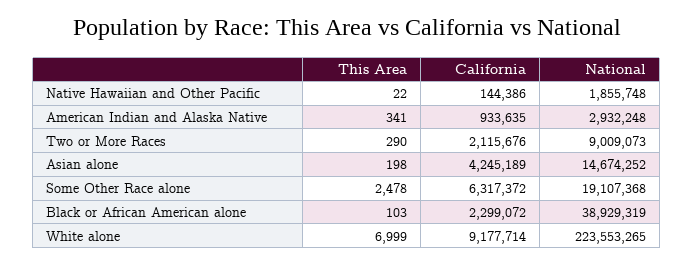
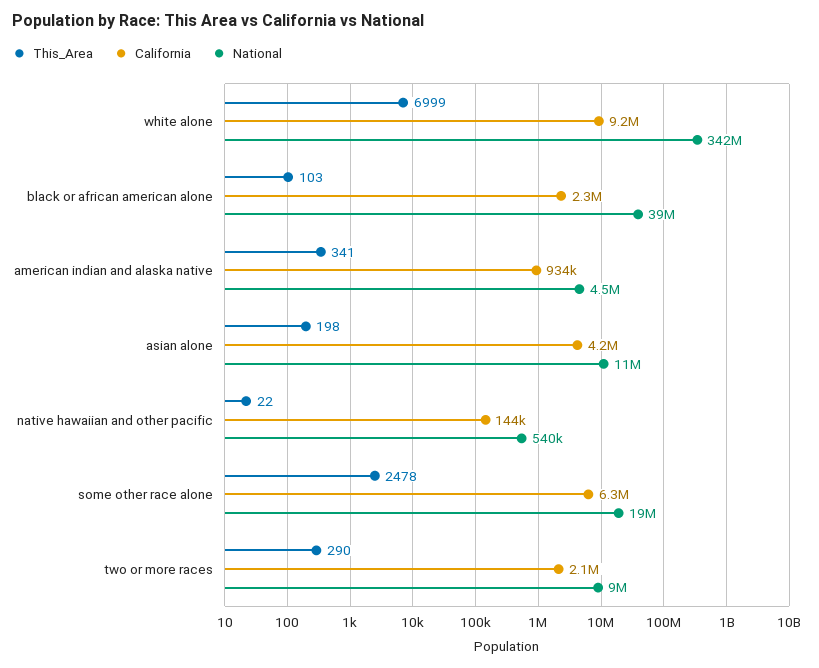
National, Native Hawaiian and Other Pacific: 1855748 -> 540000
National, American Indian and Alaska Native: 2932248 -> 4500000
National, Asian alone: 14674252 -> 11000000
National, White alone: 223553265 -> 342000000

